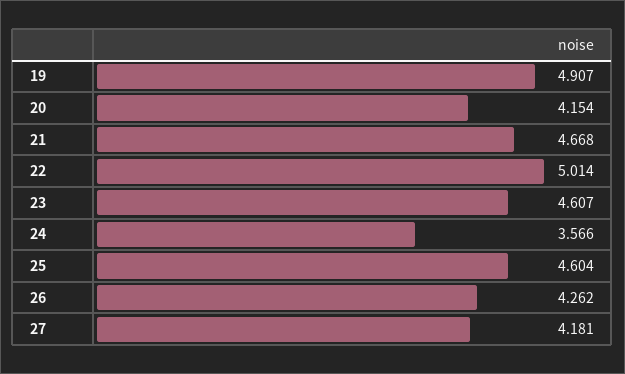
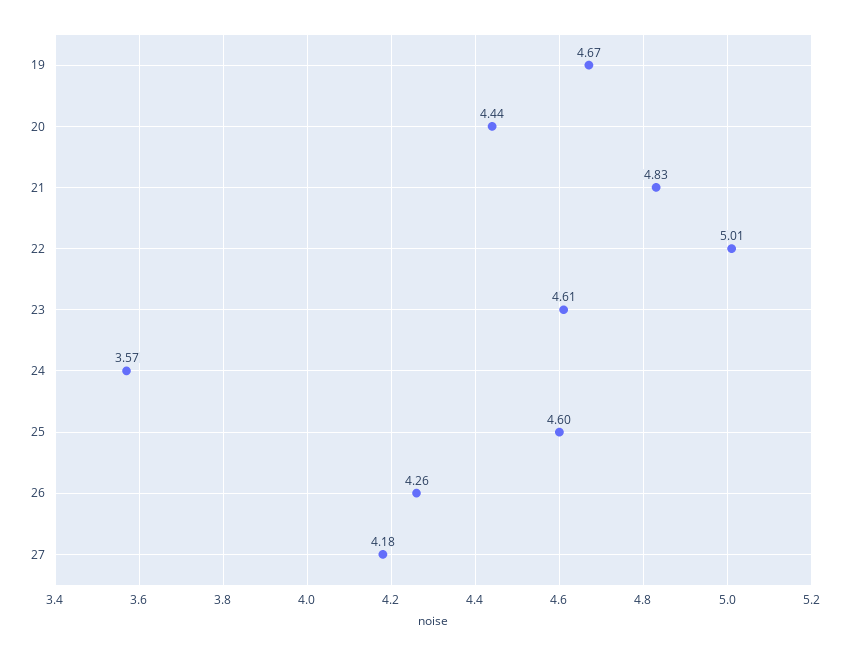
19: 4.907 -> 4.67
20: 4.154 -> 4.44
21: 4.668 -> 4.83

